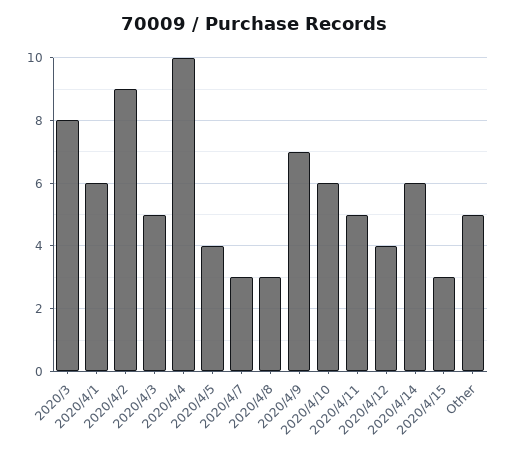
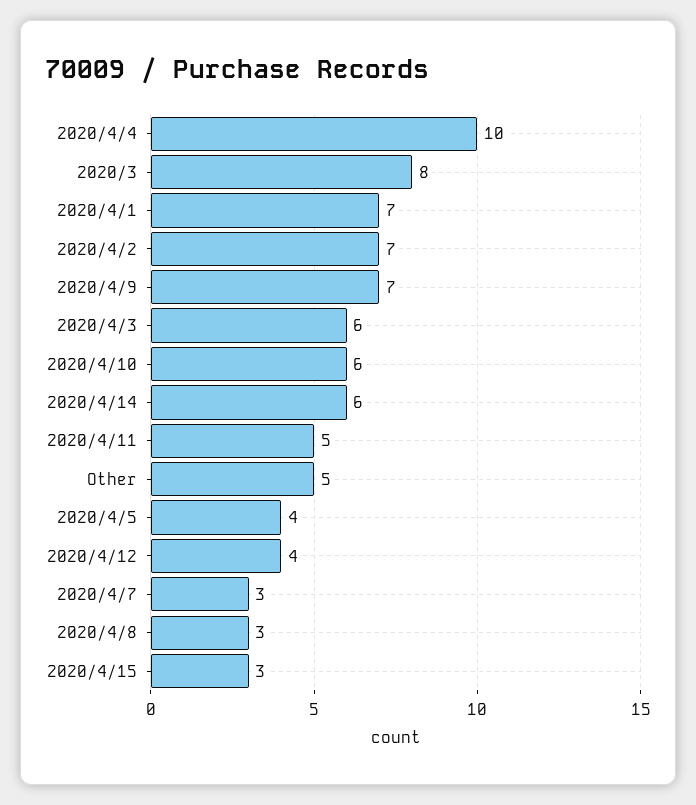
2020/4/1: 6 -> 7
2020/4/2: 9 -> 7
2020/4/3: 5 -> 6

